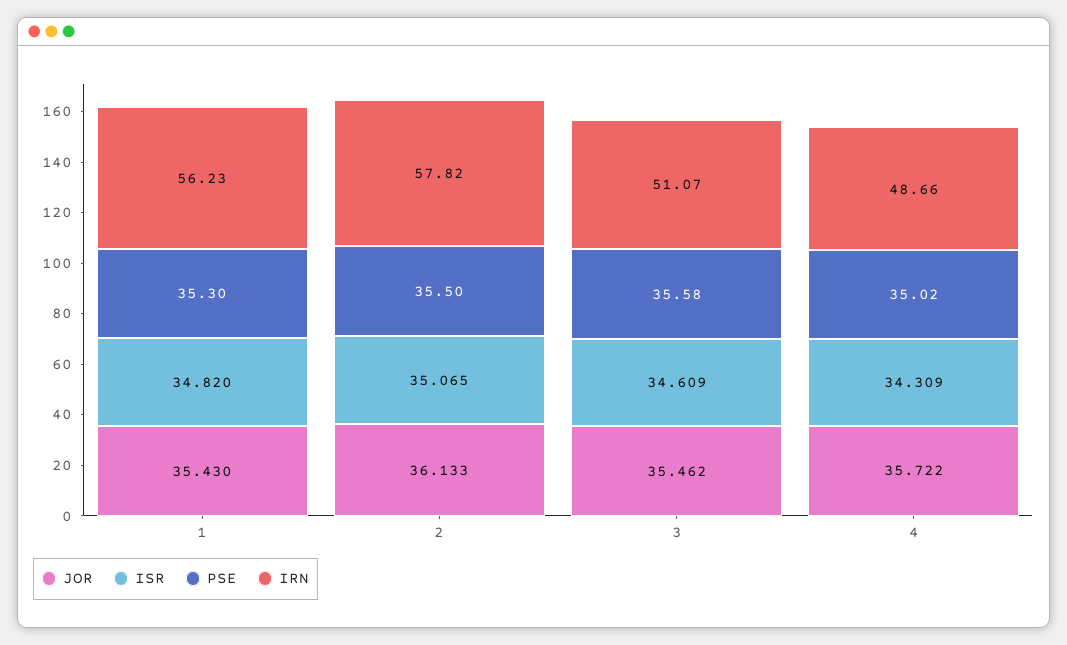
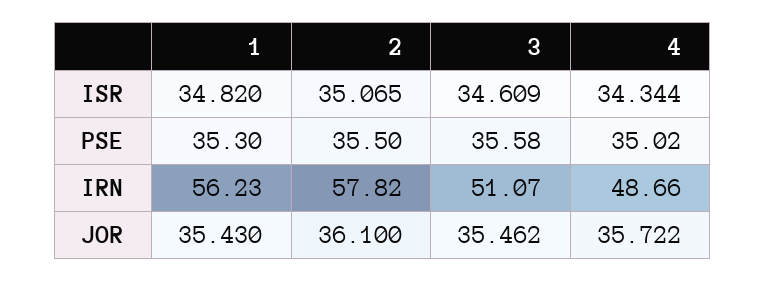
JOR, 2: 36.133 -> 36.1
ISR, 4: 34.309 -> 34.344

